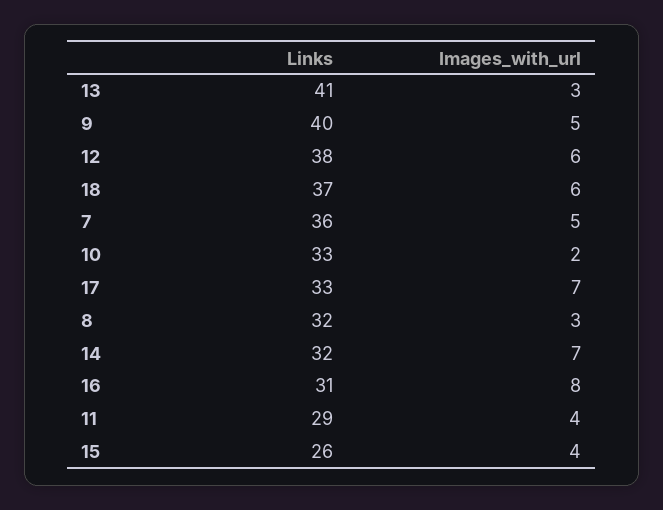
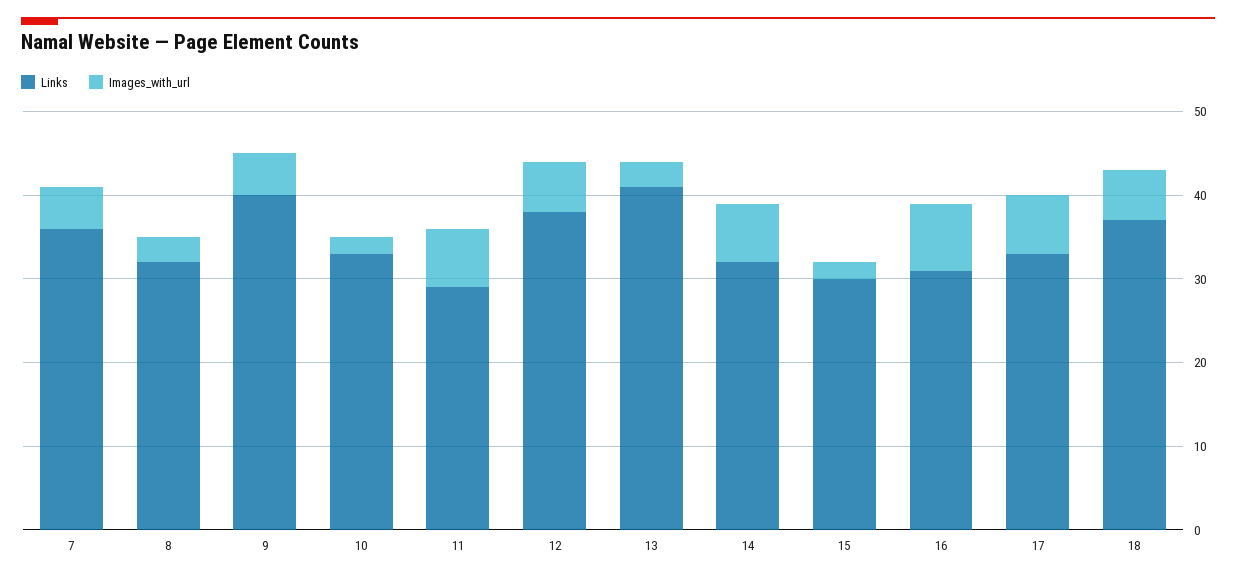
Images_with_url, 11: 4 -> 7
Links, 15: 26 -> 30
Images_with_url, 15: 4 -> 2

